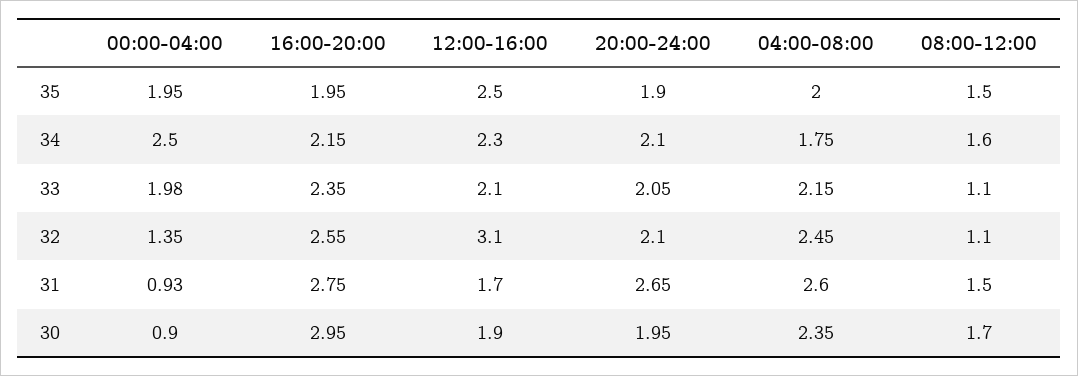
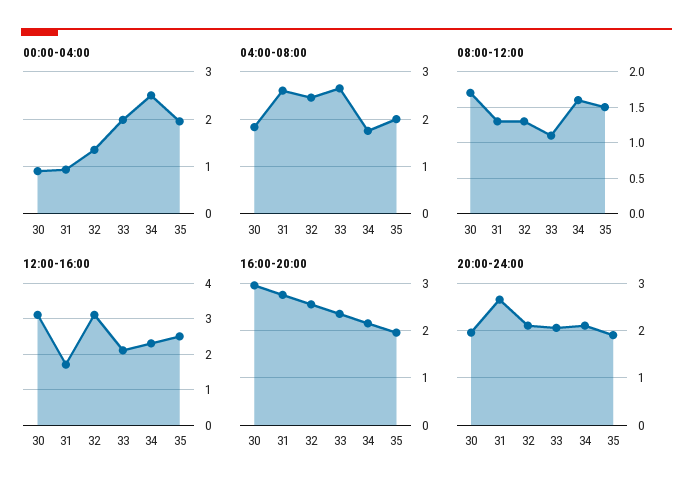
04:00-08:00, 33: 2.15 -> 2.6
08:00-12:00, 32: 1.1 -> 1.3
08:00-12:00, 31: 1.5 -> 1.3
12:00-16:00, 30: 1.9 -> 3
04:00-08:00, 30: 2.35 -> 1.8

